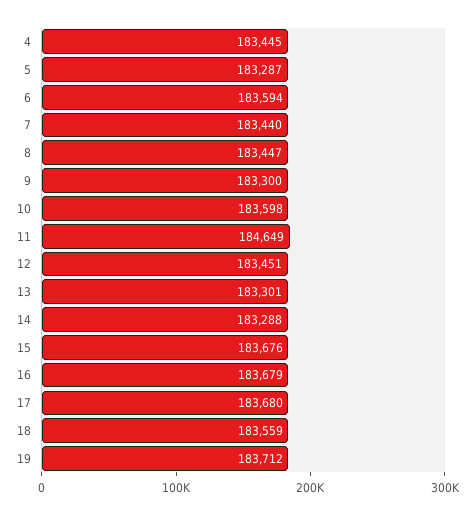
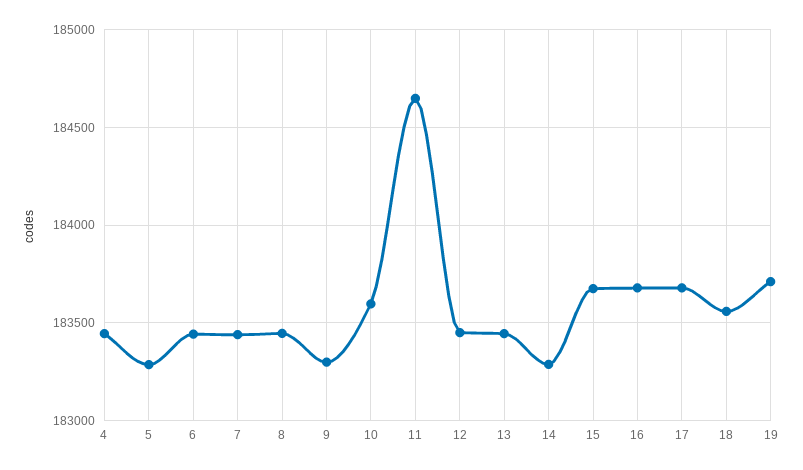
6: 183594 -> 183450
13: 183301 -> 183450

